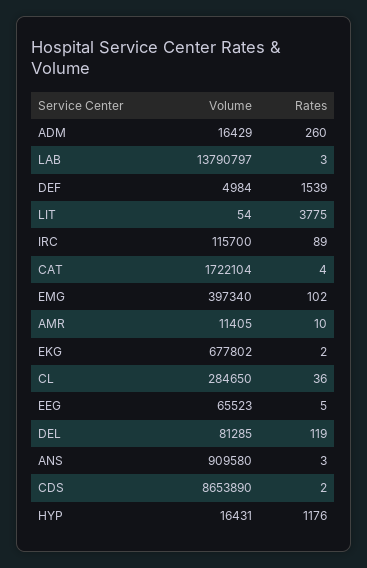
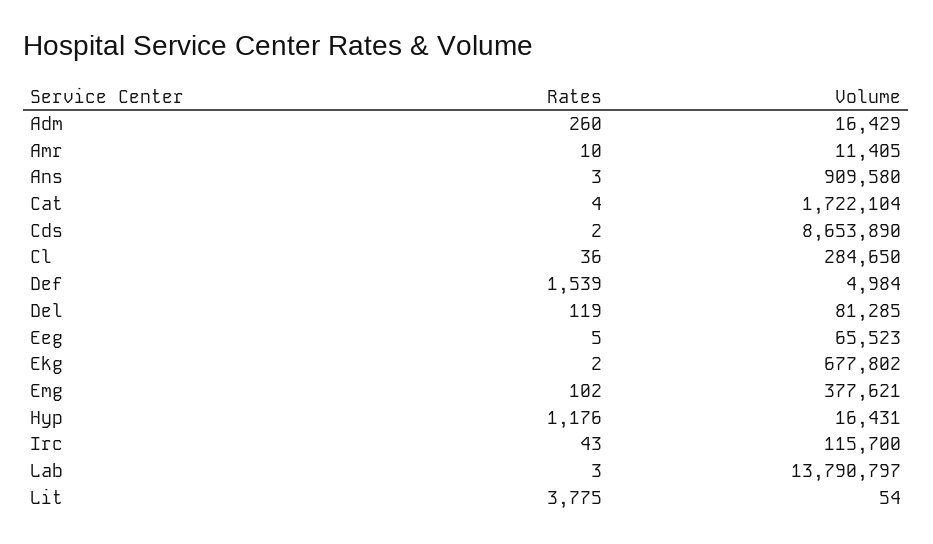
Rates, IRC: 89 -> 43
Volume, EMG: 397340 -> 377621

